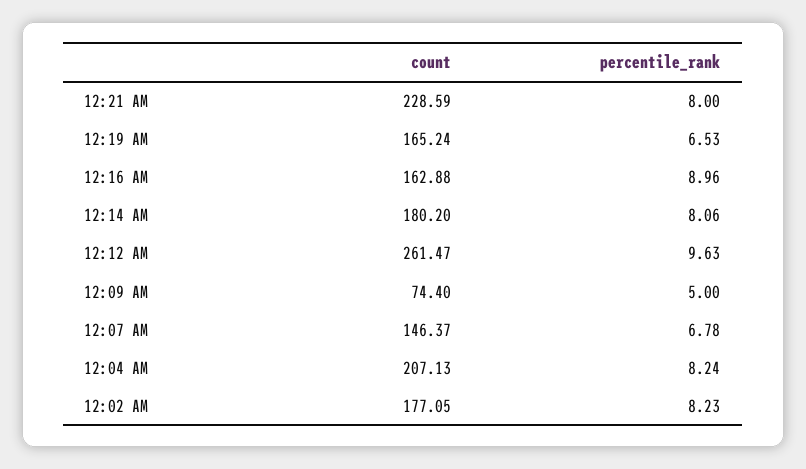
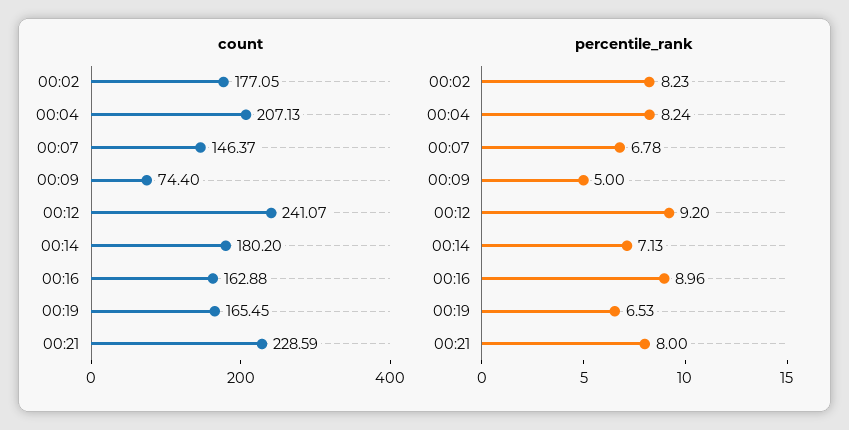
count, 12:19 AM: 165.24 -> 165.45
percentile_rank, 12:14 AM: 8.06 -> 7.13
count, 12:12 AM: 261.47 -> 241.07
percentile_rank, 12:12 AM: 9.63 -> 9.2

